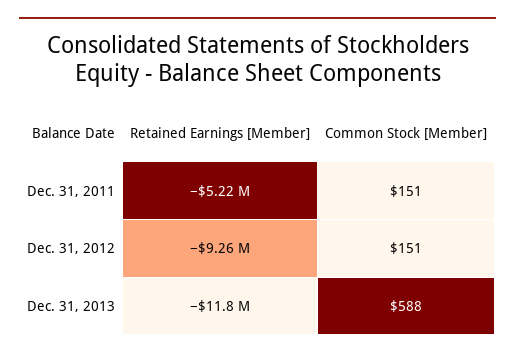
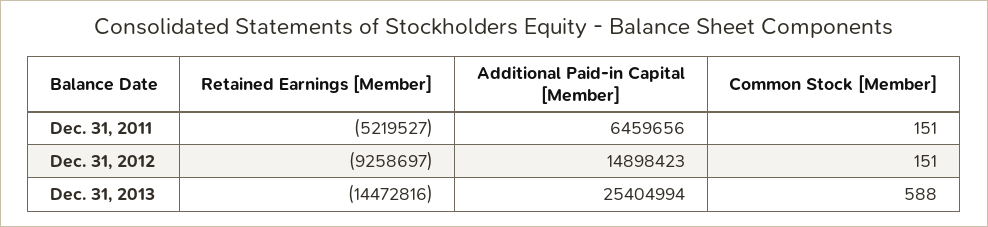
Retained Earnings [Member], Dec. 31, 2013: -11800000 -> -14472816
Additional Paid-in Capital [Member], Dec. 31, 2011: none -> 6459656
Additional Paid-in Capital [Member], Dec. 31, 2012: none -> 14898423
Additional Paid-in Capital [Member], Dec. 31, 2013: none -> 25404994

